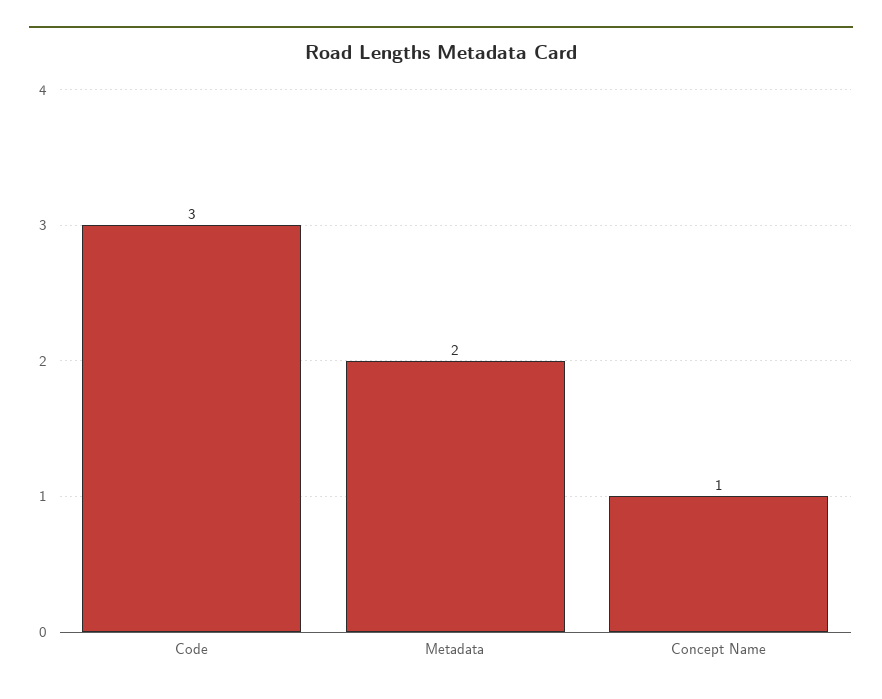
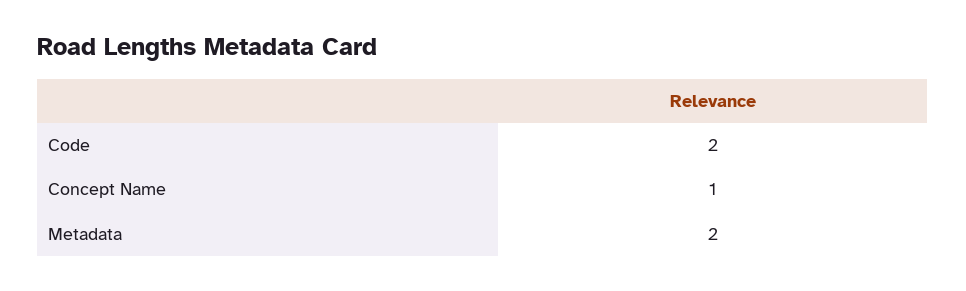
Code: 3 -> 2

